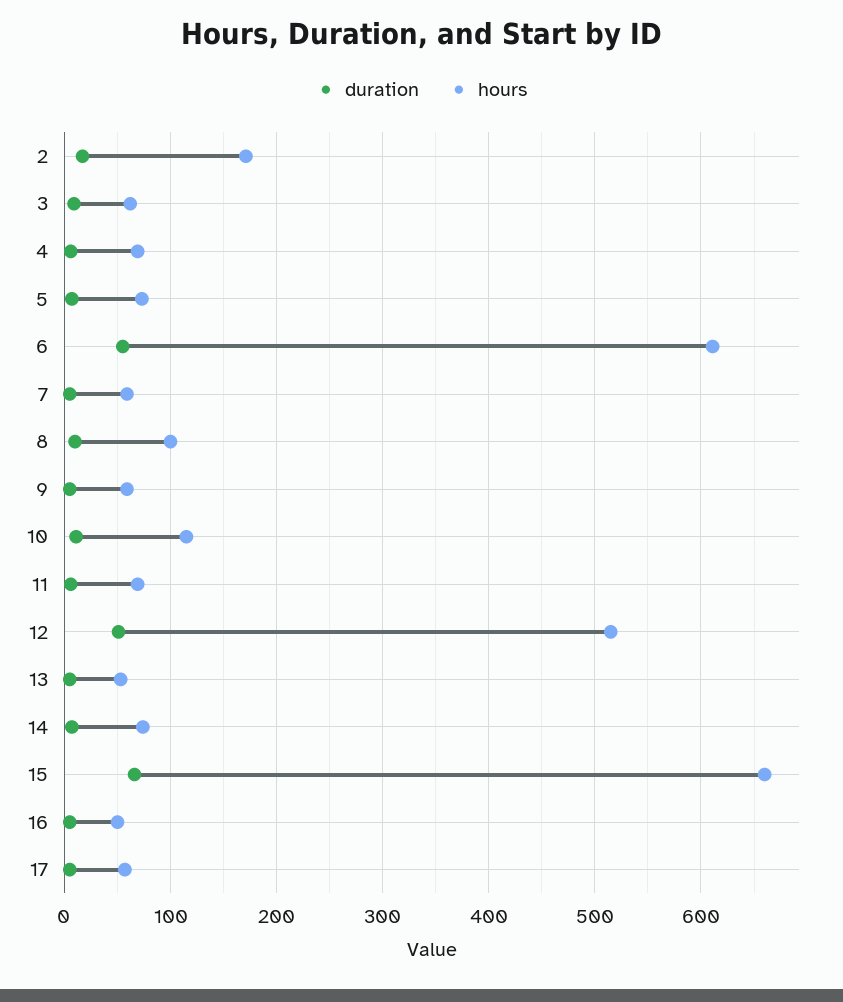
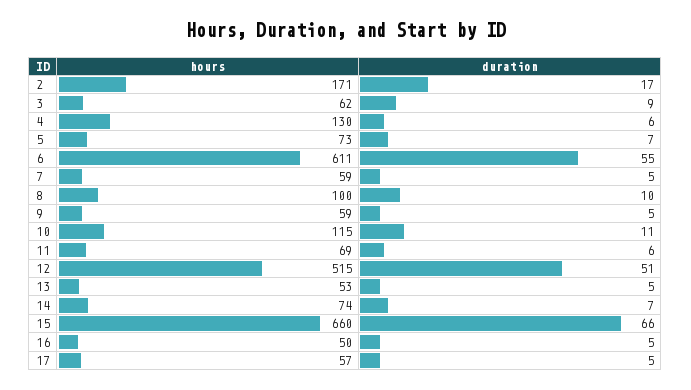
hours, 4: 70 -> 130

